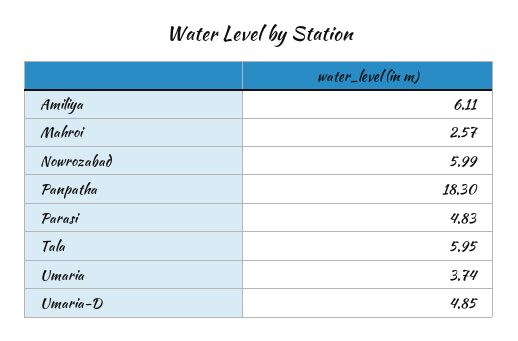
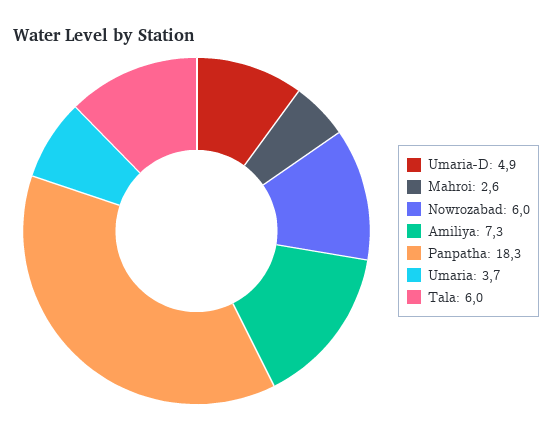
Amiliya: 6.11 -> 7.3
Parasi: 4.83 -> none

